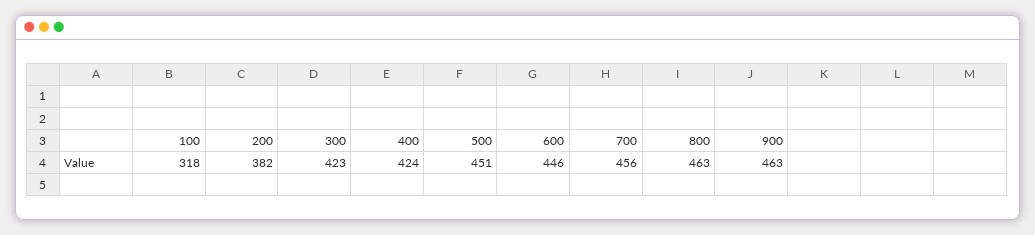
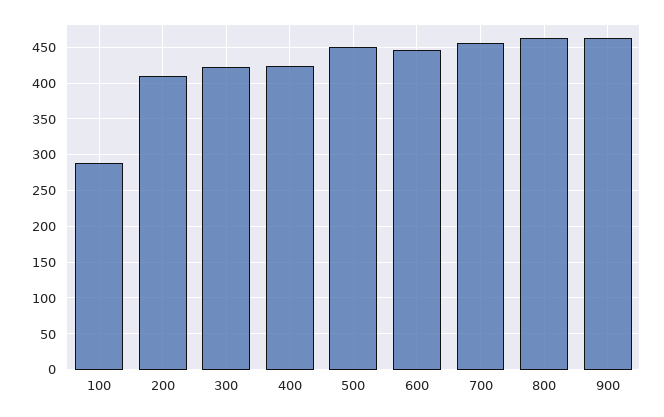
100: 318 -> 290
200: 382 -> 410

